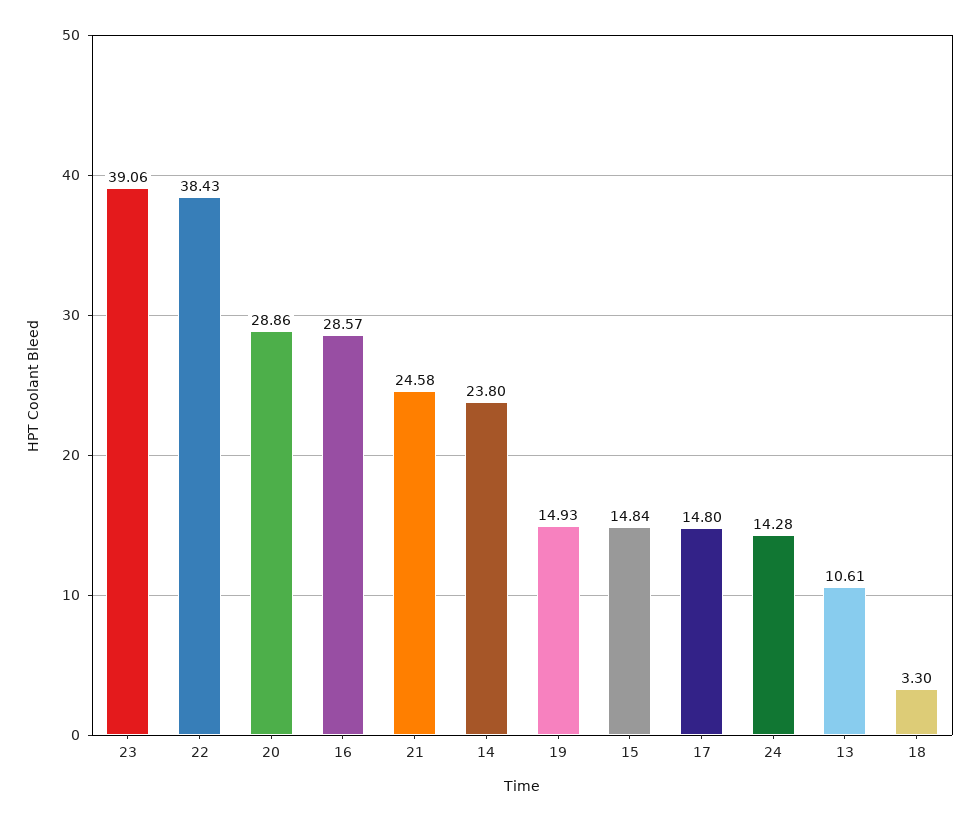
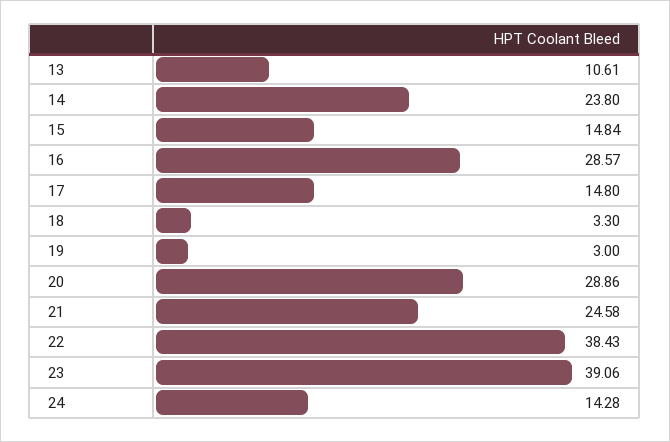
19: 14.93 -> 3

